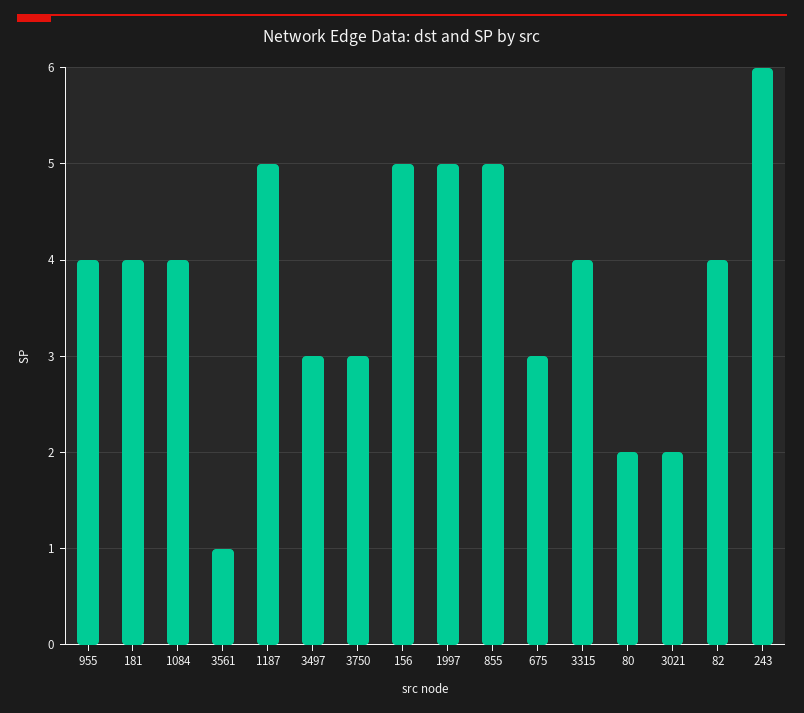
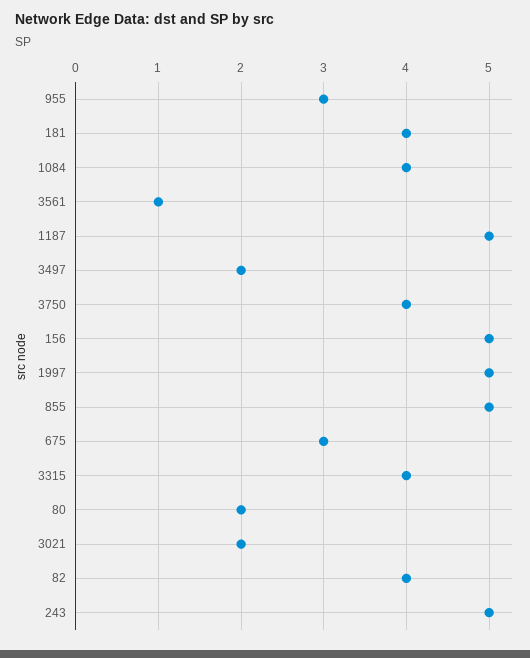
955: 4 -> 3
3497: 3 -> 2
3750: 3 -> 4
243: 6 -> 5

